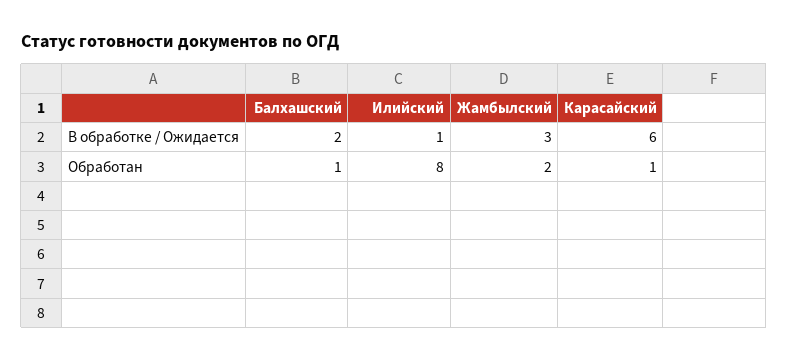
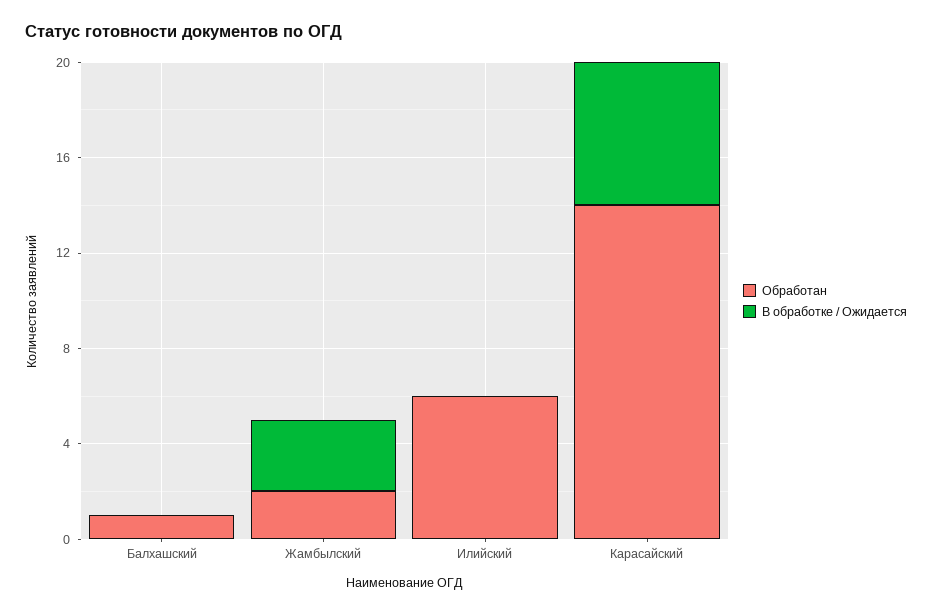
В обработке / Ожидается, Балхашский: 2 -> 0
В обработке / Ожидается, Илийский: 1 -> 0
Обработан, Илийский: 8 -> 6
Обработан, Карасайский: 1 -> 14

